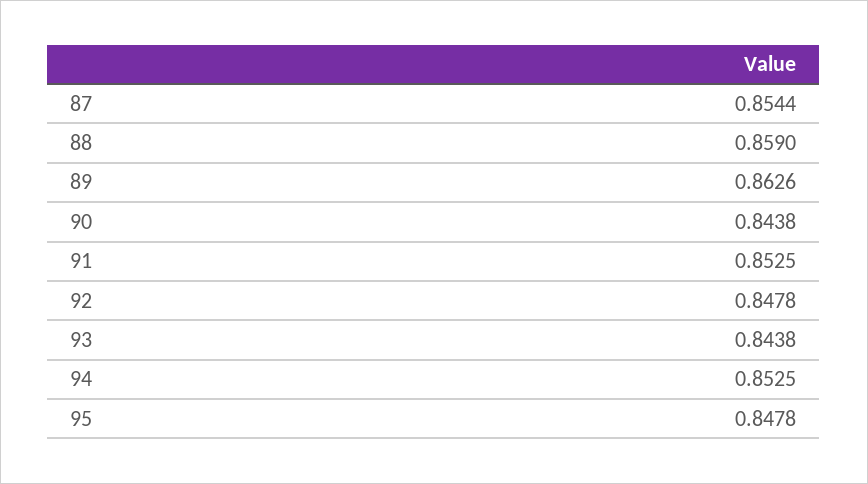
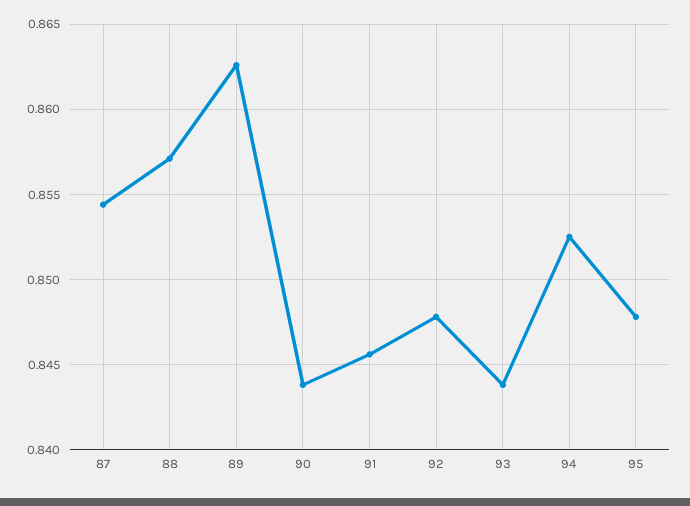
88: 0.859 -> 0.857
91: 0.8525 -> 0.8455

